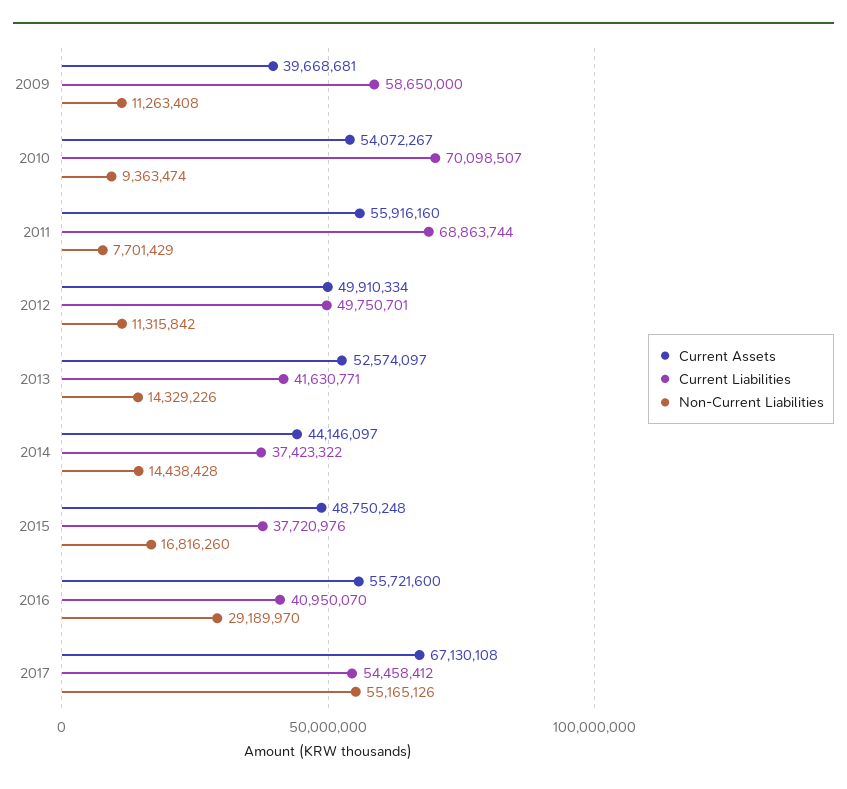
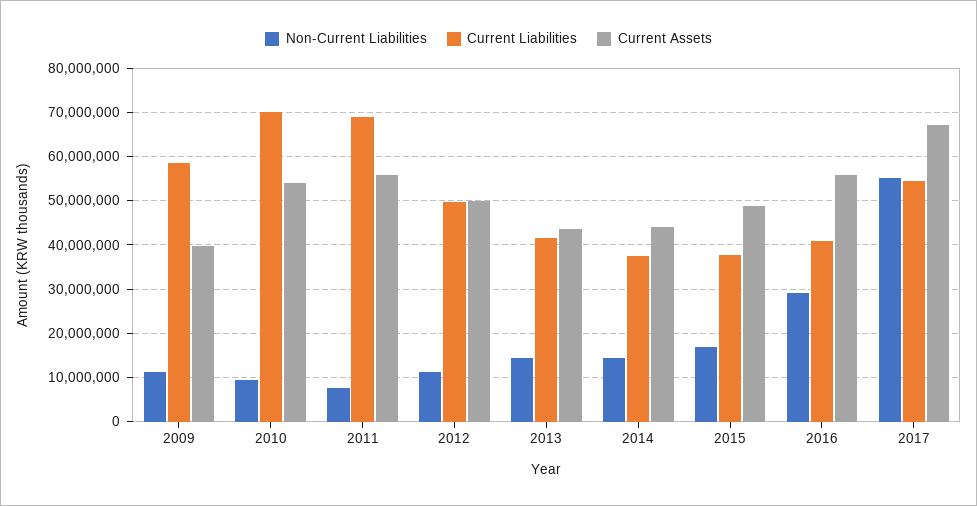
Current Assets, 2013: 52574097 -> 44000000

